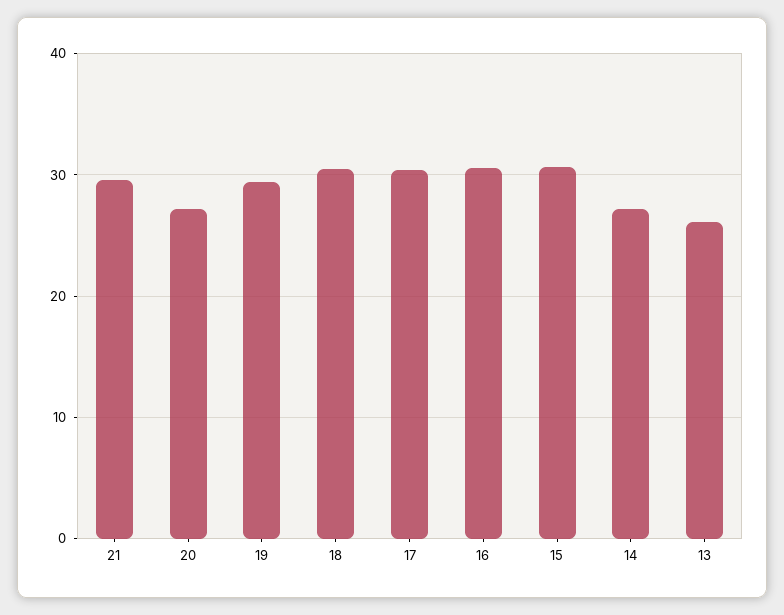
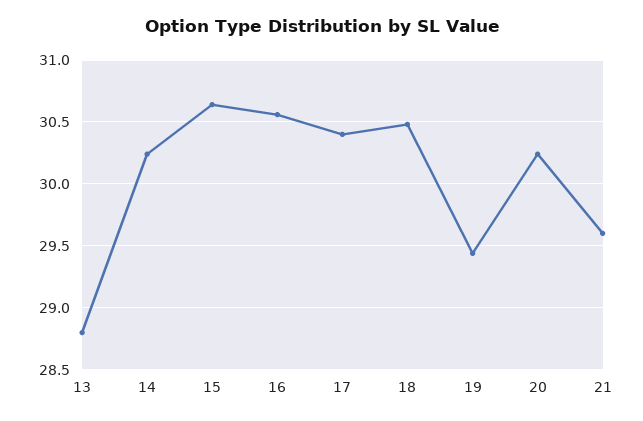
20: 27 -> 30.25
14: 27 -> 30.25
13: 26 -> 28.8

